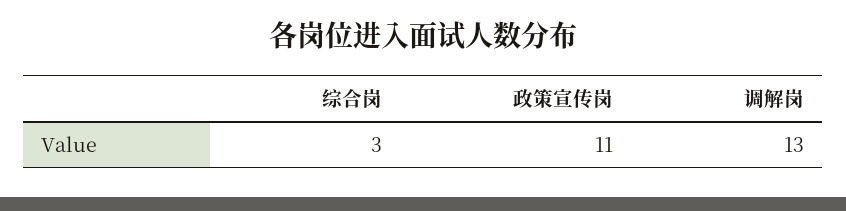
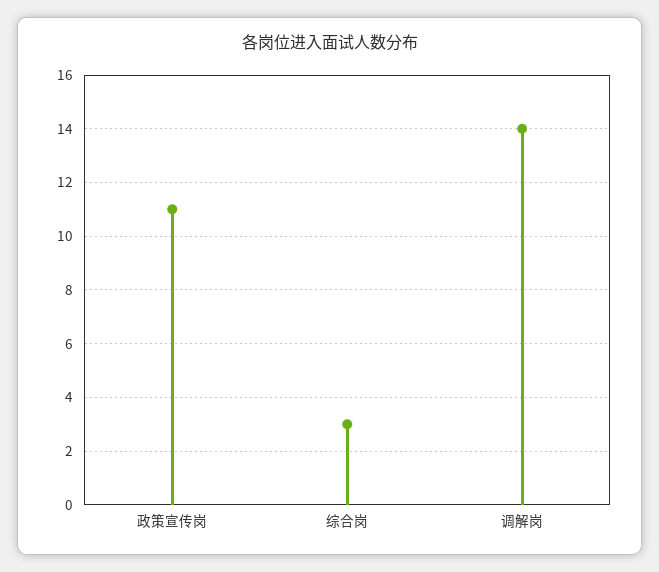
调解岗: 13 -> 14

